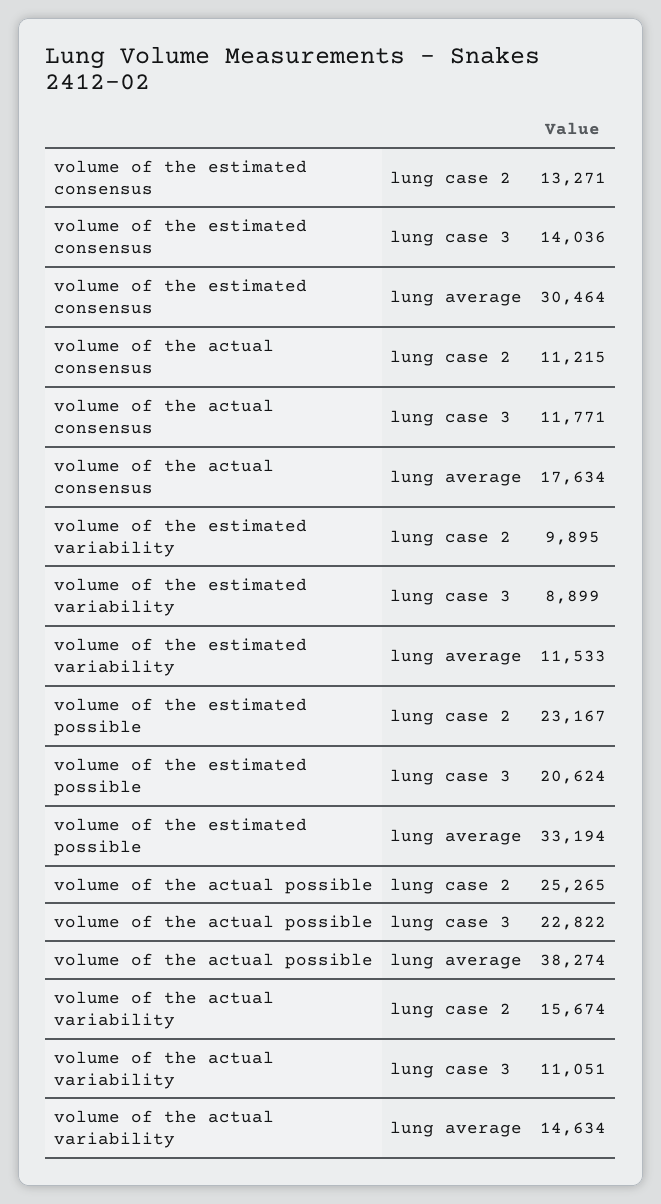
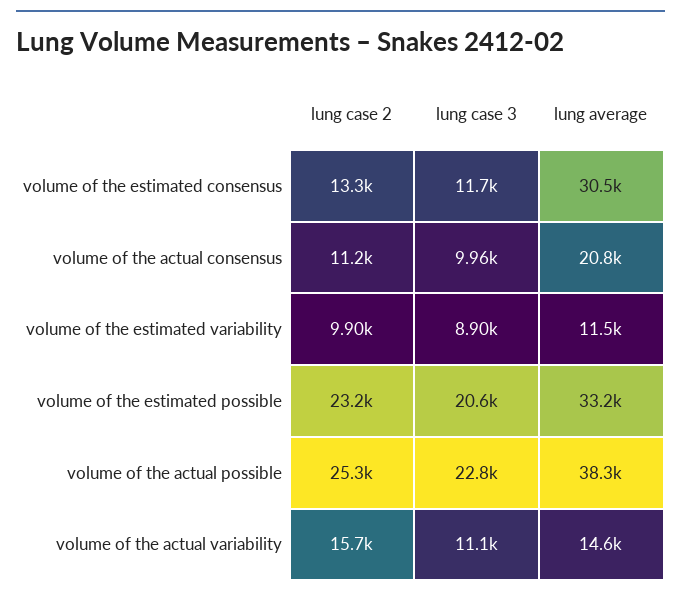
volume of the estimated consensus, lung case 3: 14036 -> 11700
volume of the actual consensus, lung case 3: 11771 -> 9960
volume of the actual consensus, lung average: 17634 -> 20800

